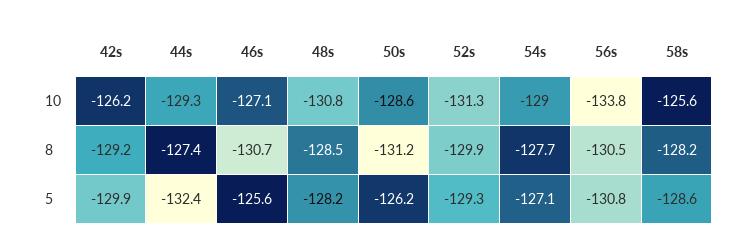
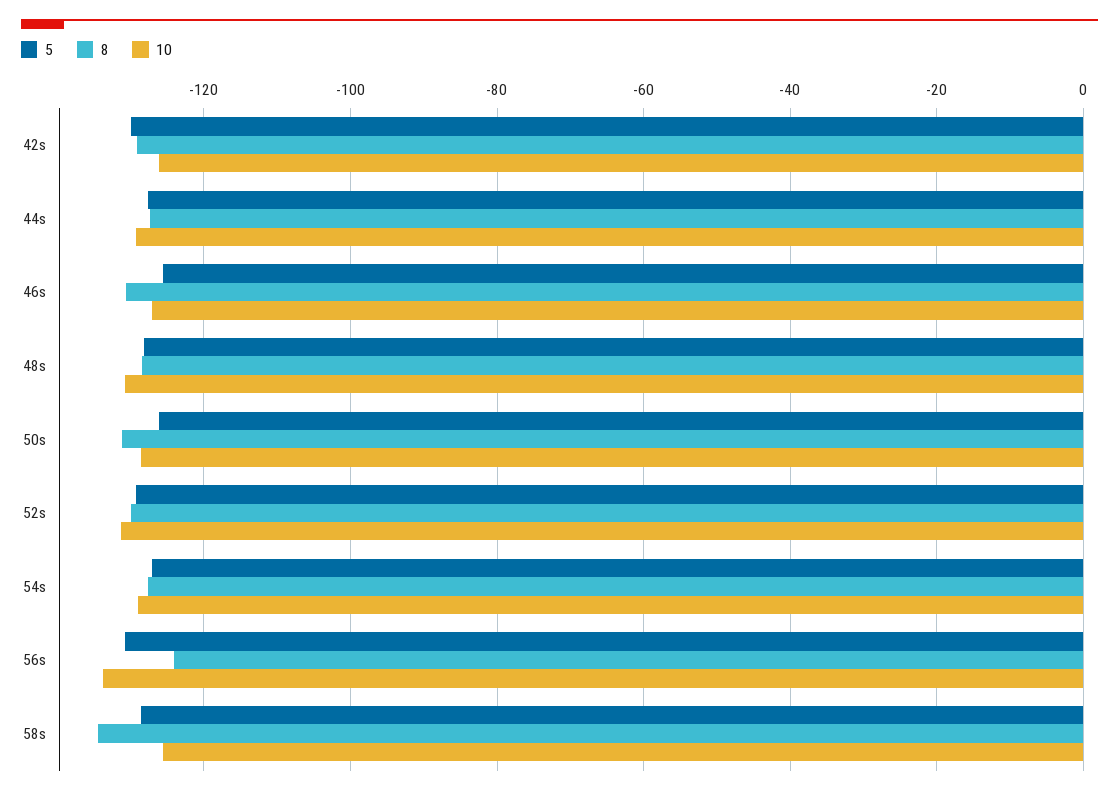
8, 56s: -130.5 -> -124
8, 58s: -128.2 -> -134
5, 44s: -132.4 -> -128

